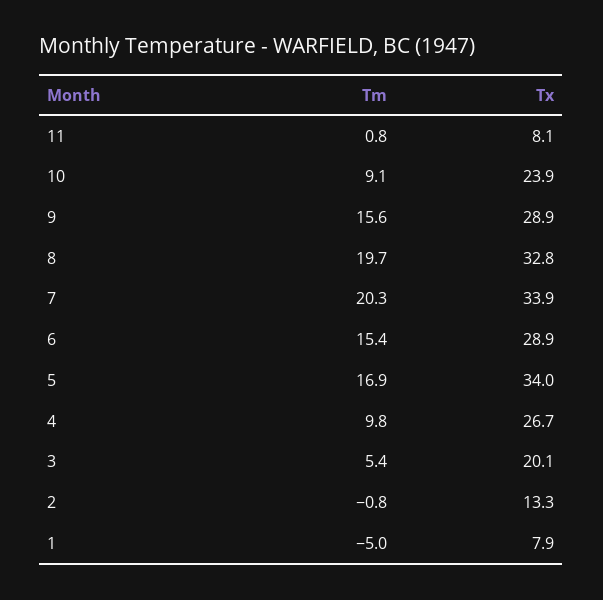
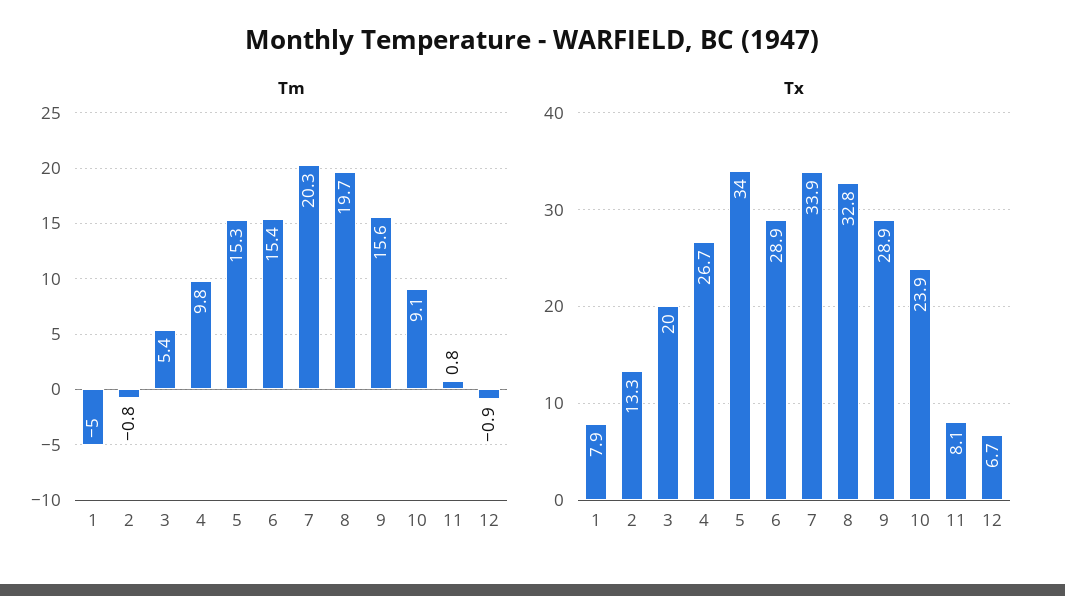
Tm, 5: 16.9 -> 15.3
Tx, 3: 20.1 -> 20
Tm, 12: none -> -0.9
Tx, 12: none -> 6.7

